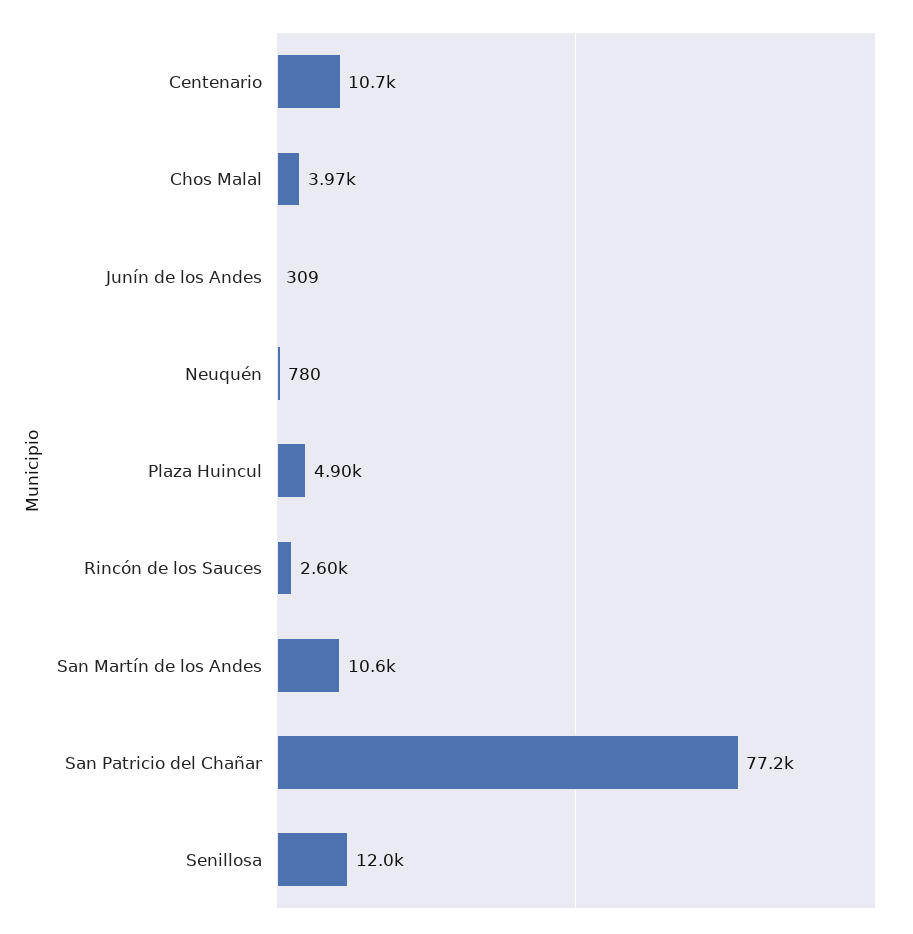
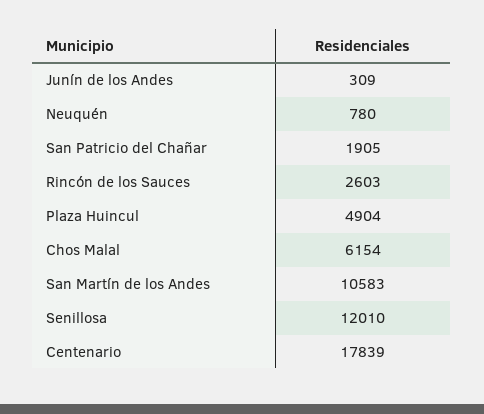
Centenario: 10700 -> 17839
Chos Malal: 3970 -> 6154
San Patricio del Chañar: 77200 -> 1905

